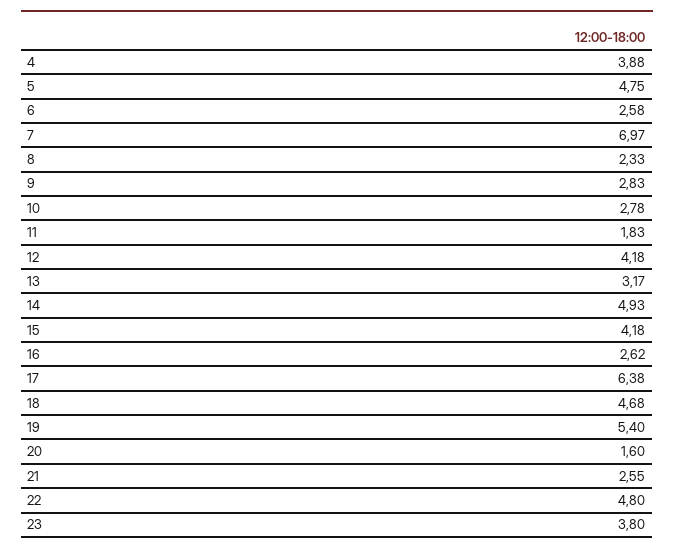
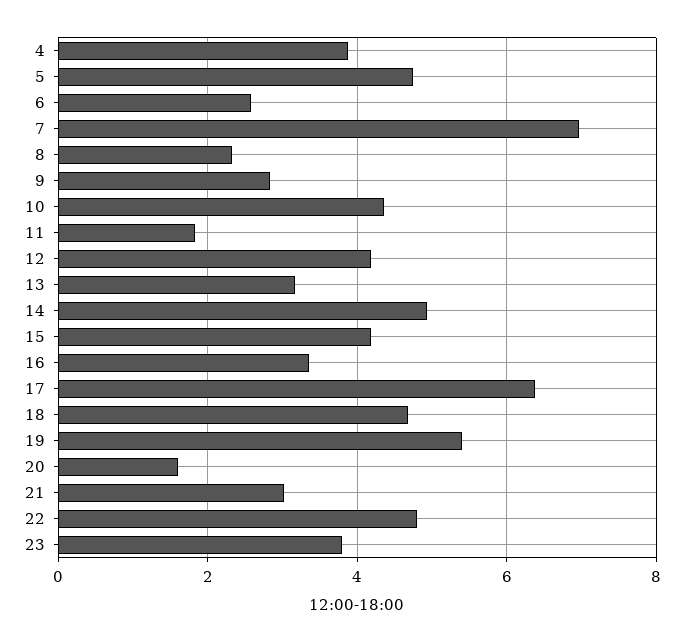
10: 2.78 -> 4.4
16: 2.62 -> 3.4
21: 2.55 -> 3

